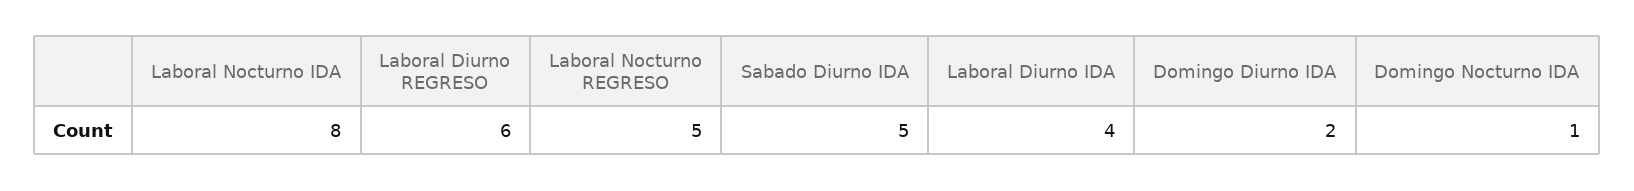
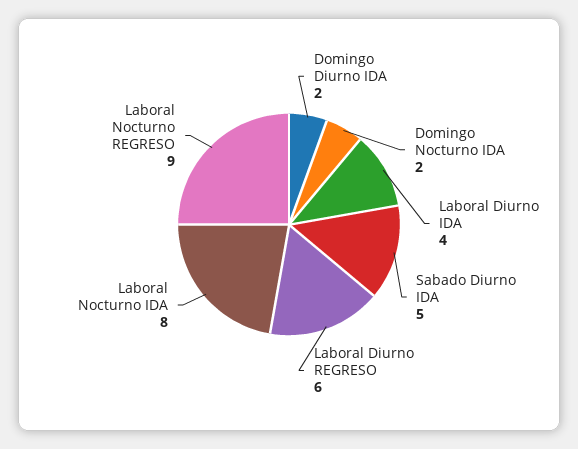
Laboral Nocturno REGRESO: 5 -> 9
Domingo Nocturno IDA: 1 -> 2

